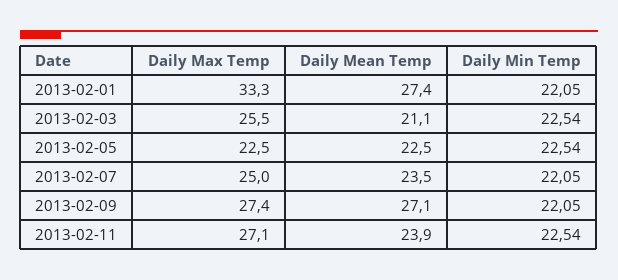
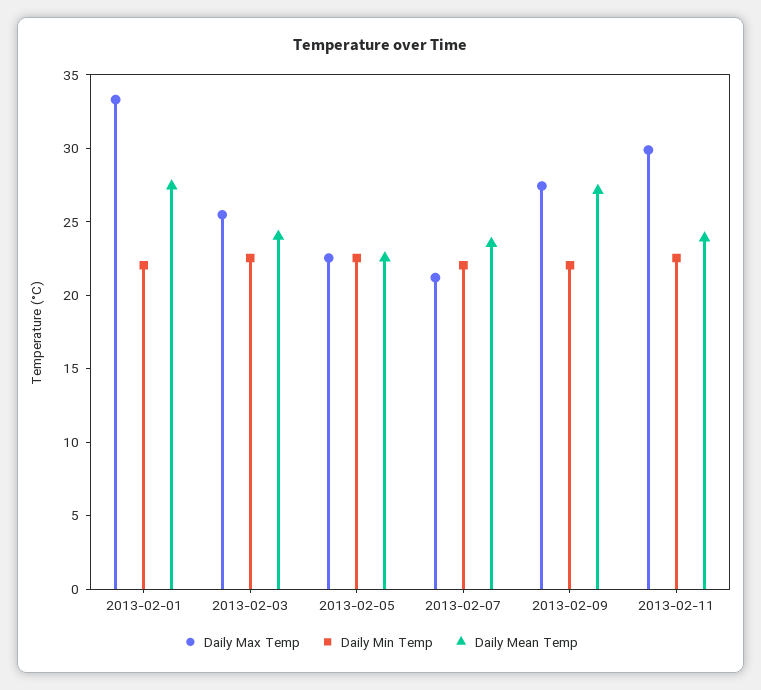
Daily Mean Temp, 2013-02-03: 21.1 -> 24
Daily Max Temp, 2013-02-07: 25 -> 21
Daily Max Temp, 2013-02-11: 27.1 -> 30

